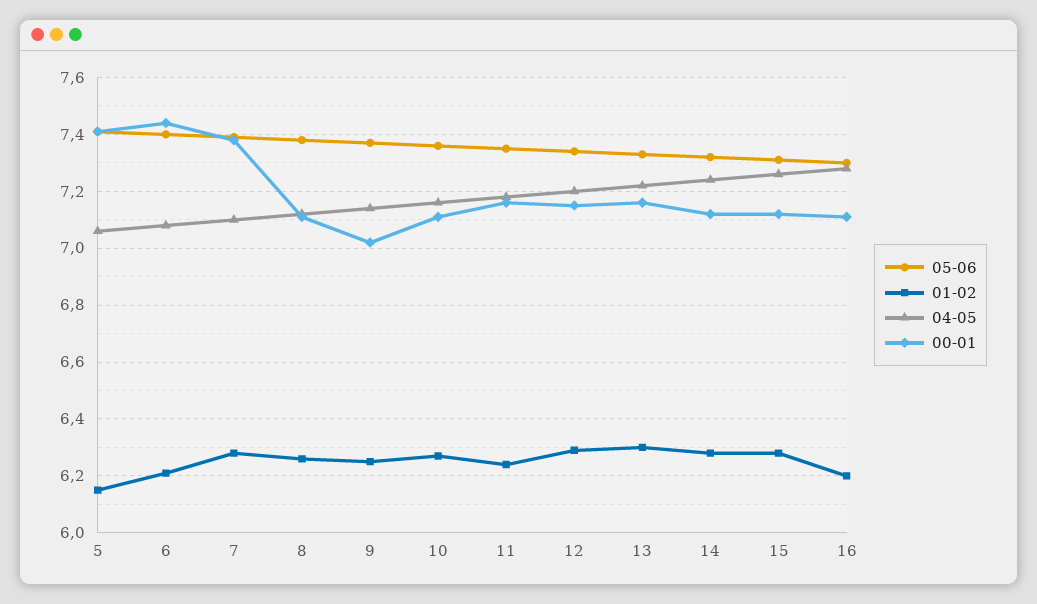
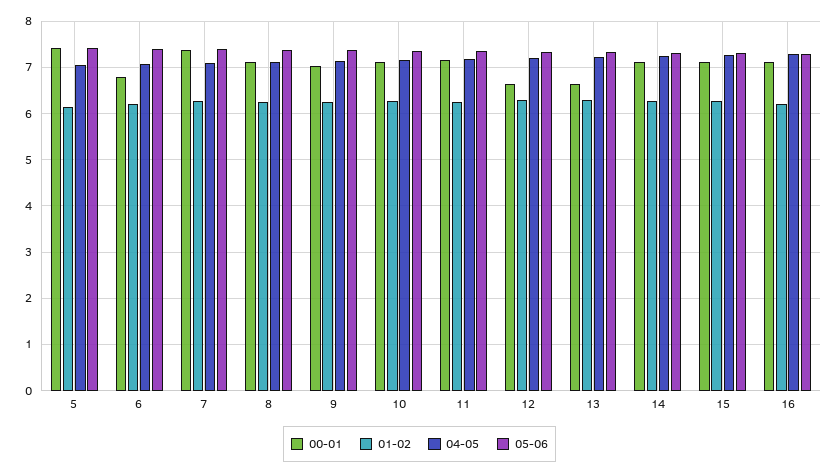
00-01, 6: 7.45 -> 6.8
00-01, 12: 7.15 -> 6.6
00-01, 13: 7.15 -> 6.6

